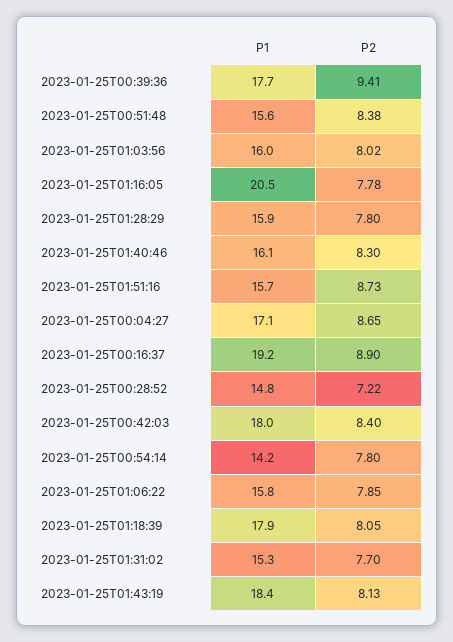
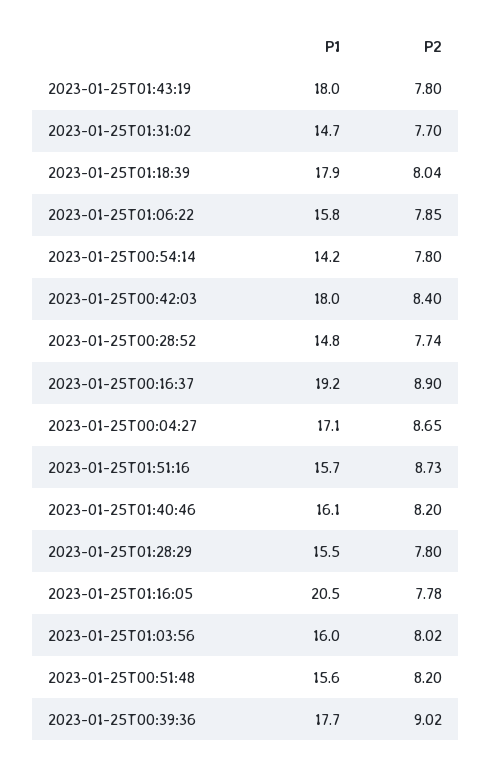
P2, 2023-01-25T00:39:36: 9.41 -> 9.02
P2, 2023-01-25T00:51:48: 8.38 -> 8.2
P1, 2023-01-25T01:28:29: 15.9 -> 15.5
P2, 2023-01-25T01:40:46: 8.3 -> 8.2
P2, 2023-01-25T00:28:52: 7.22 -> 7.74
P2, 2023-01-25T01:18:39: 8.05 -> 8.04
P1, 2023-01-25T01:31:02: 15.3 -> 14.7
P1, 2023-01-25T01:43:19: 18.4 -> 18
P2, 2023-01-25T01:43:19: 8.13 -> 7.8

